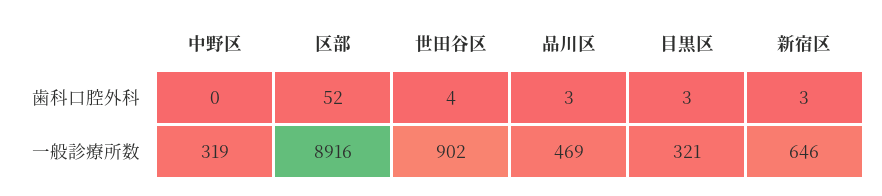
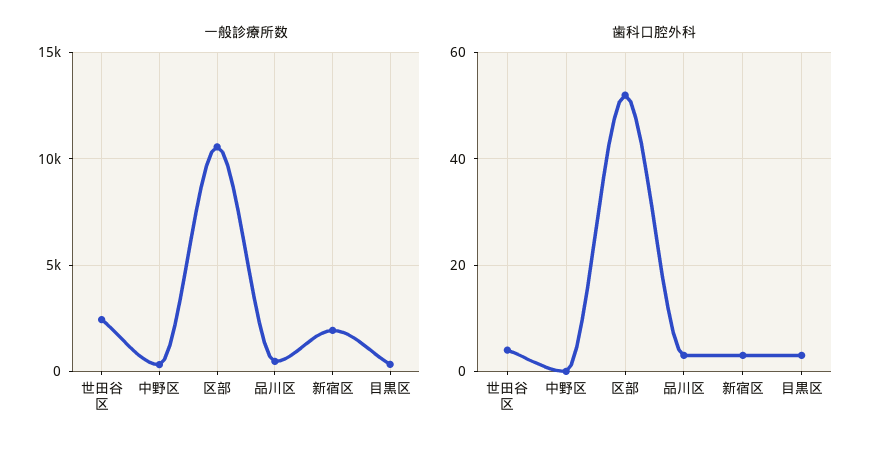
一般診療所数, 区部: 8916 -> 10500
一般診療所数, 世田谷区: 902 -> 2500
一般診療所数, 新宿区: 646 -> 2000

